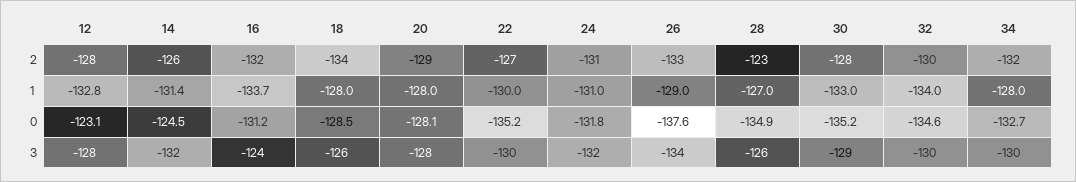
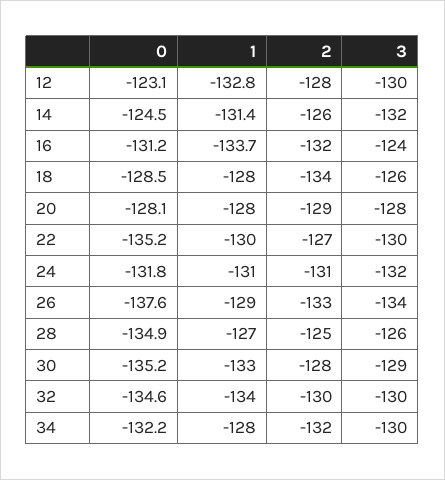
28, 2: -123 -> -125
34, 0: -132.7 -> -132.2
12, 3: -128 -> -130

